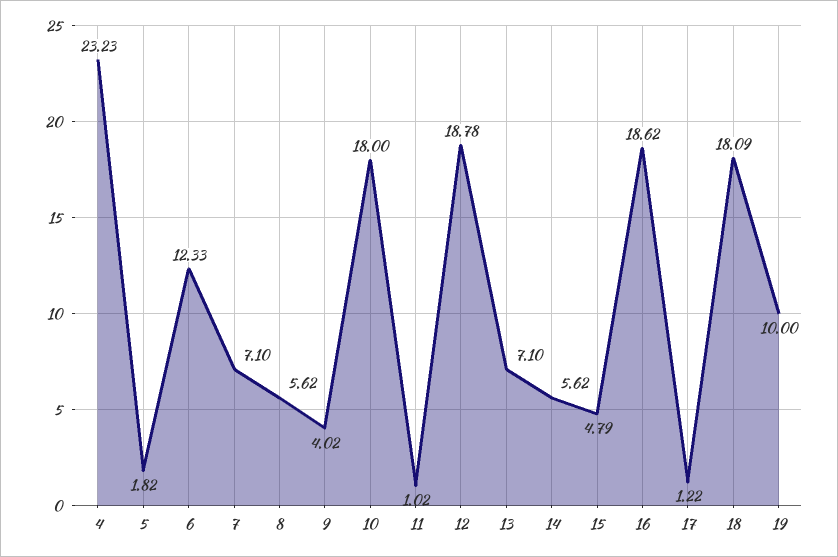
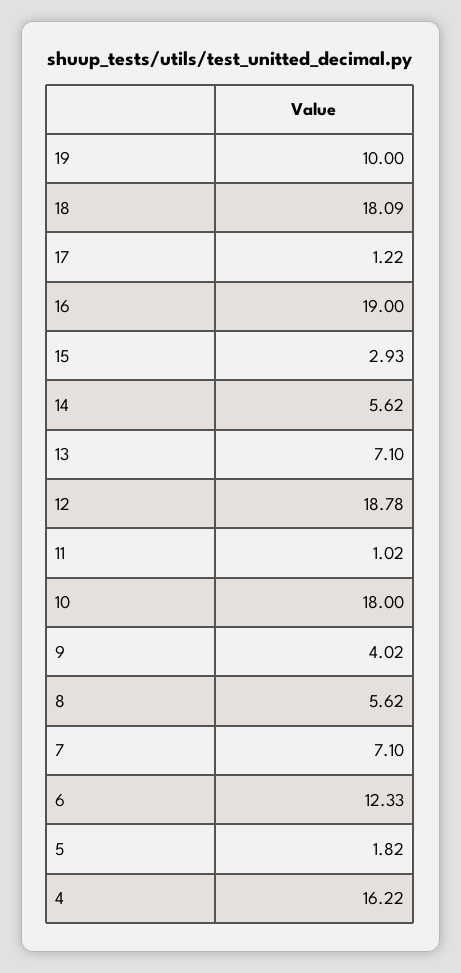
4: 23.23 -> 16.22
15: 4.79 -> 2.93
16: 18.62 -> 19

